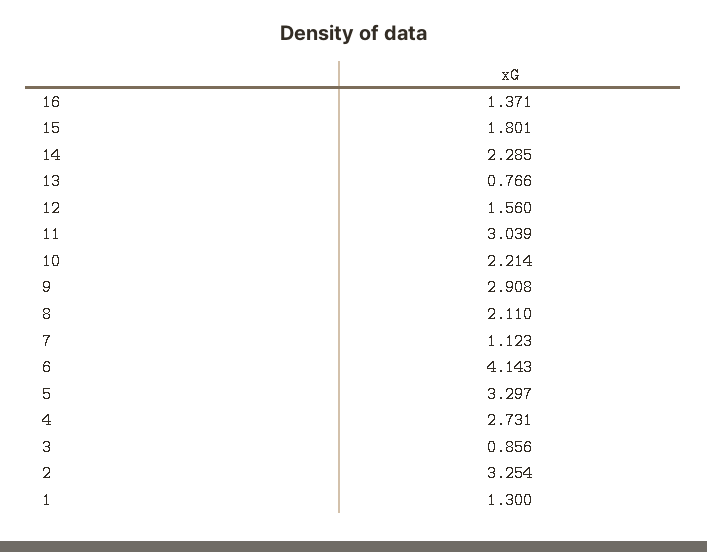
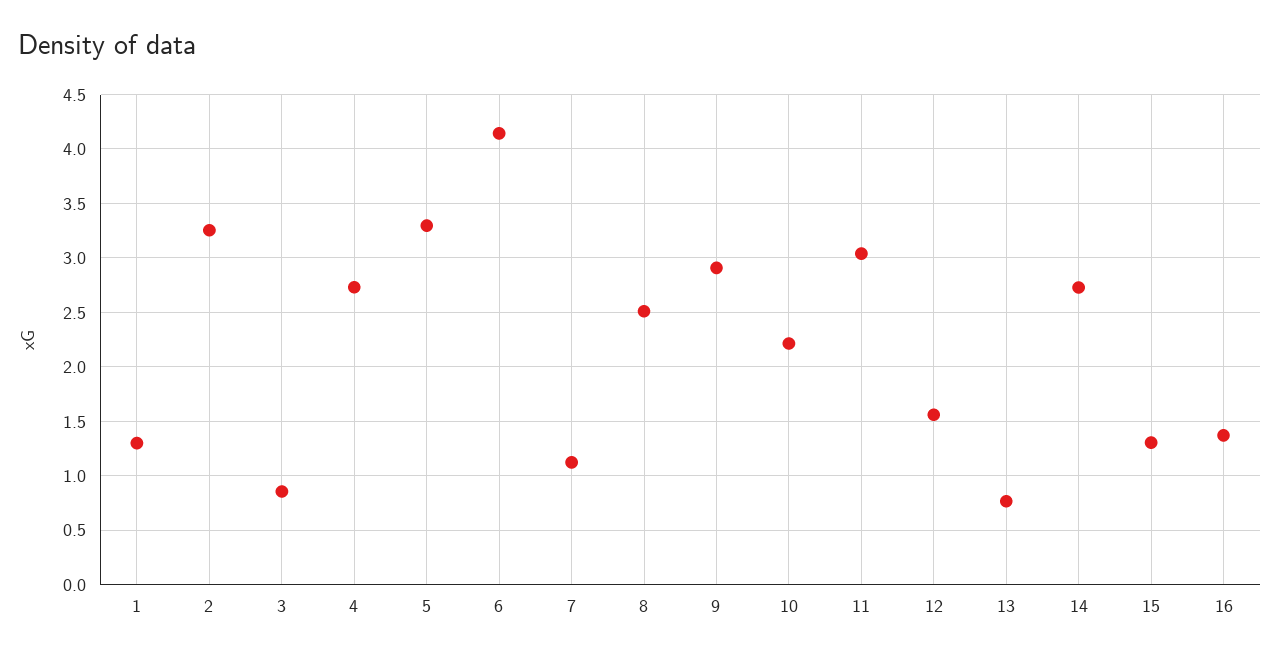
15: 1.801 -> 1.3
14: 2.285 -> 2.7
8: 2.11 -> 2.5

